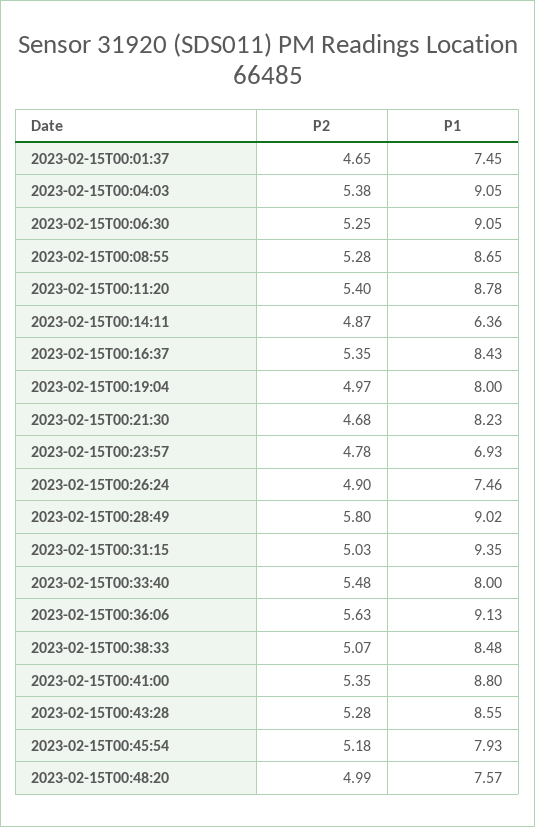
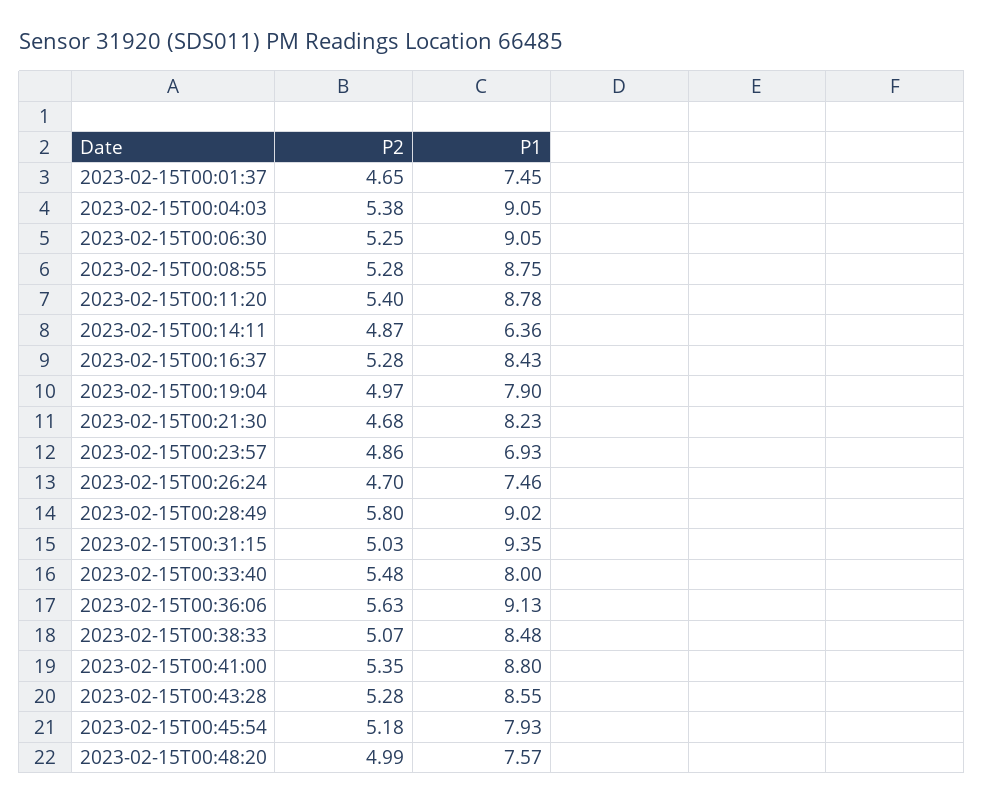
P1, 2023-02-15T00:08:55: 8.65 -> 8.75
P2, 2023-02-15T00:16:37: 5.35 -> 5.28
P1, 2023-02-15T00:19:04: 8 -> 7.9
P2, 2023-02-15T00:23:57: 4.78 -> 4.86
P2, 2023-02-15T00:26:24: 4.9 -> 4.7

